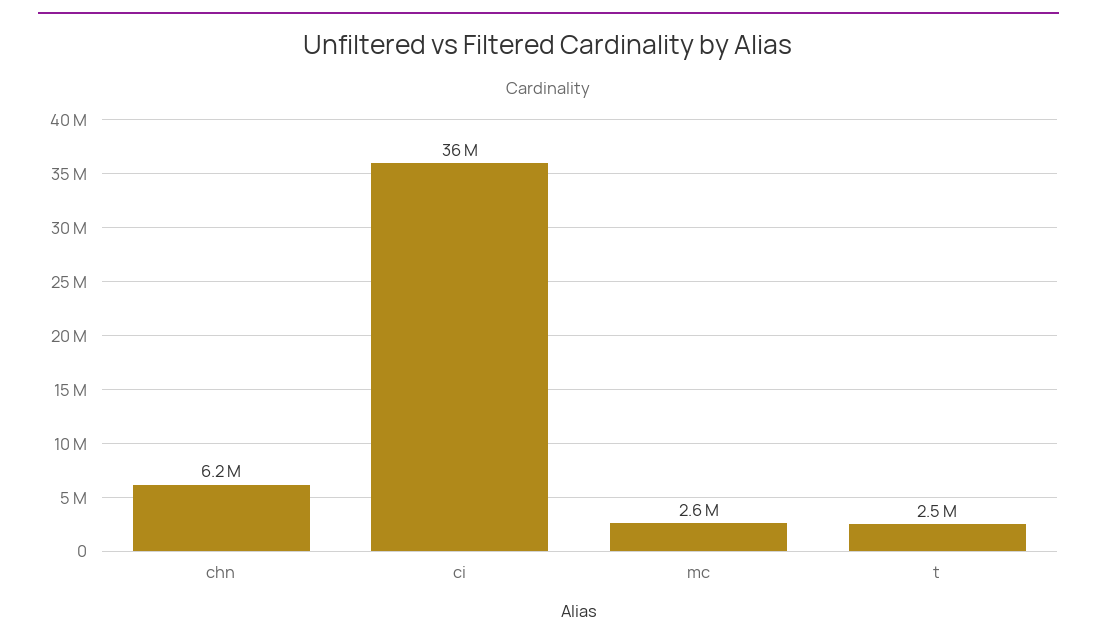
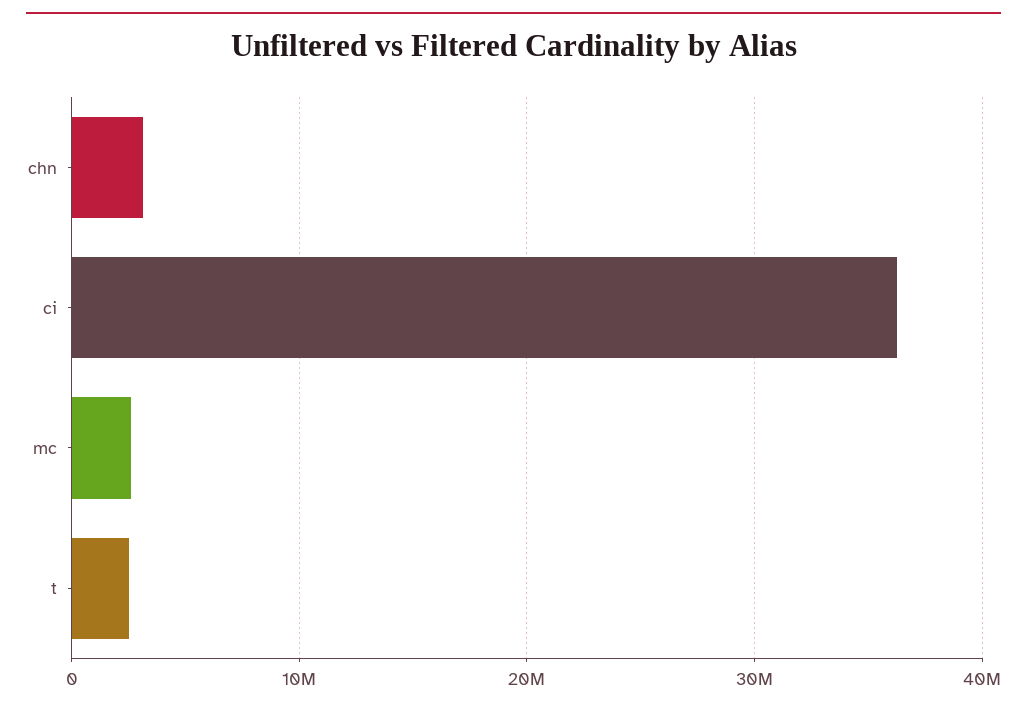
chn: 6200000 -> 3000000

